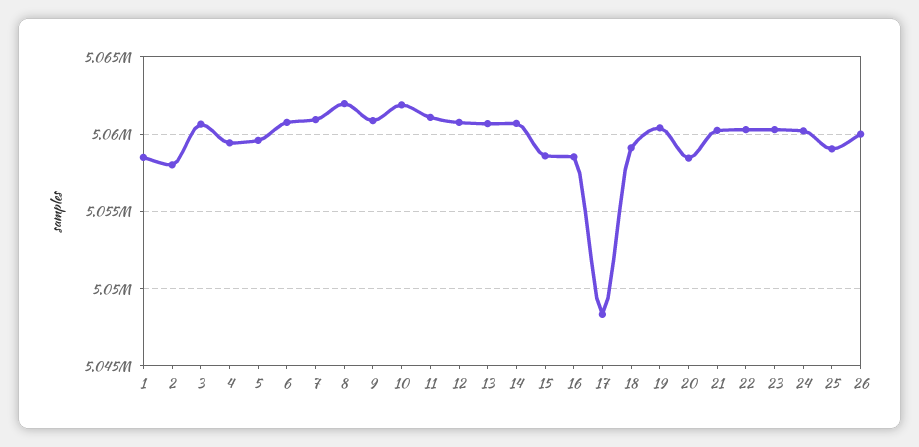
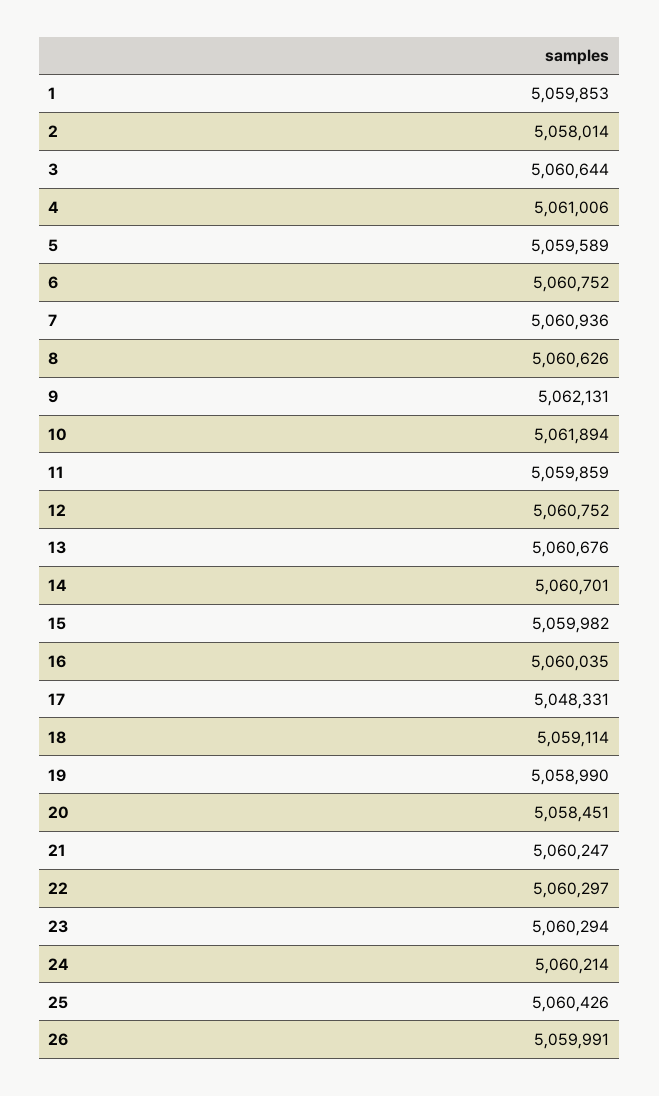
1: 5058500 -> 5059853
4: 5059500 -> 5061006
8: 5062000 -> 5060626
9: 5061000 -> 5062131
11: 5061000 -> 5059859
15: 5058500 -> 5059982
16: 5058500 -> 5060035
19: 5060500 -> 5058990
25: 5059000 -> 5060426

